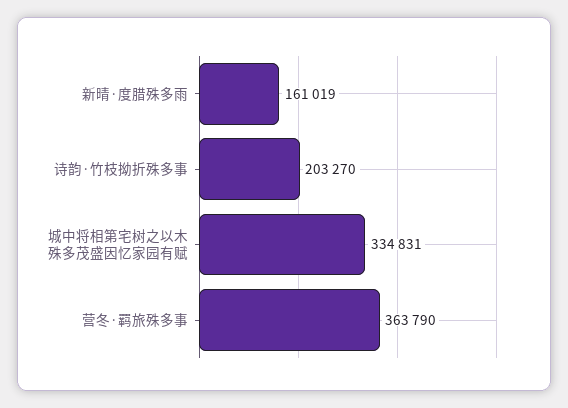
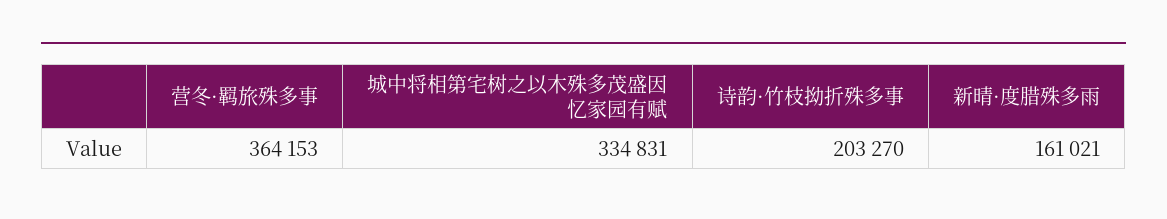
新晴·度腊殊多雨: 161019 -> 161021
营冬·羁旅殊多事: 363790 -> 364153

